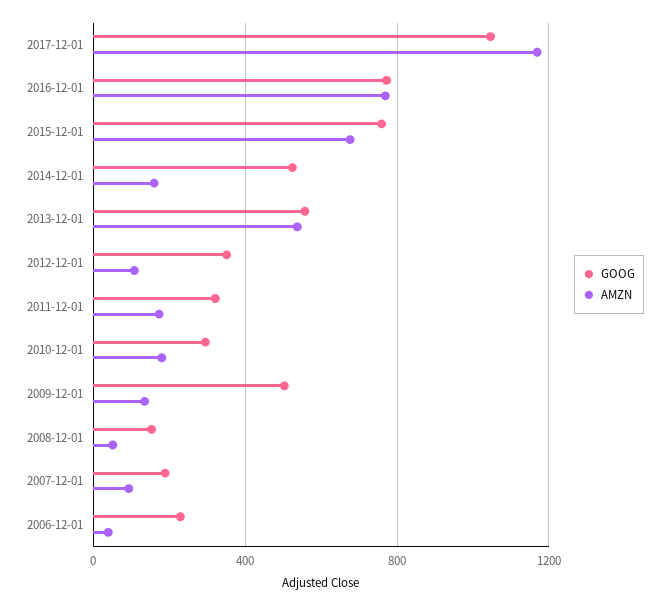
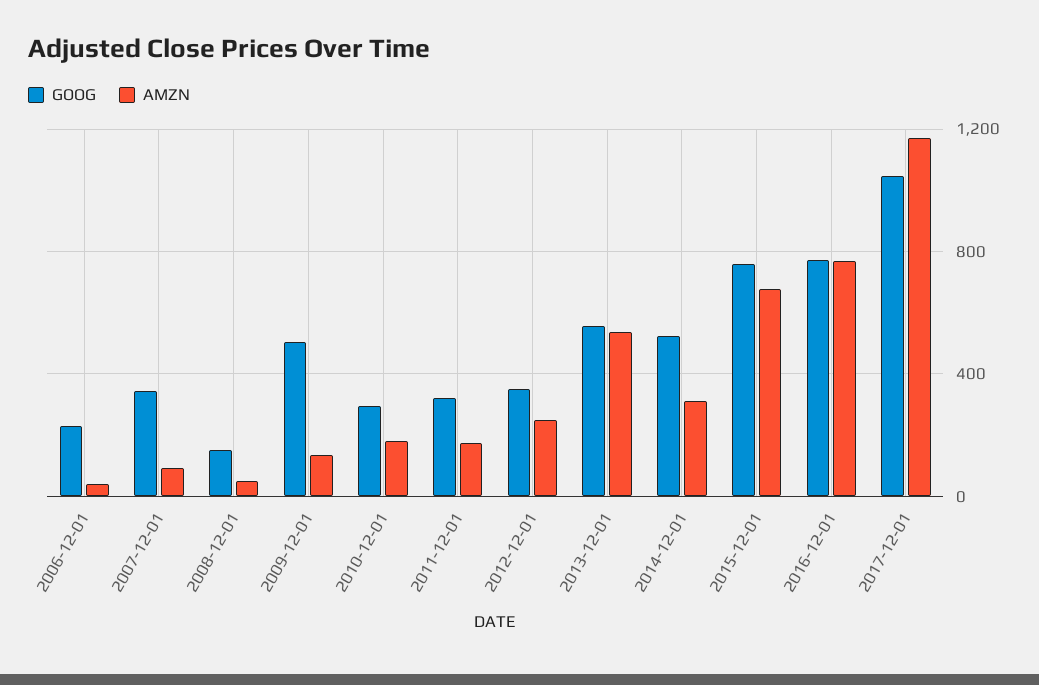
AMZN, 2014-12-01: 150 -> 300
AMZN, 2012-12-01: 100 -> 250
GOOG, 2007-12-01: 200 -> 350

